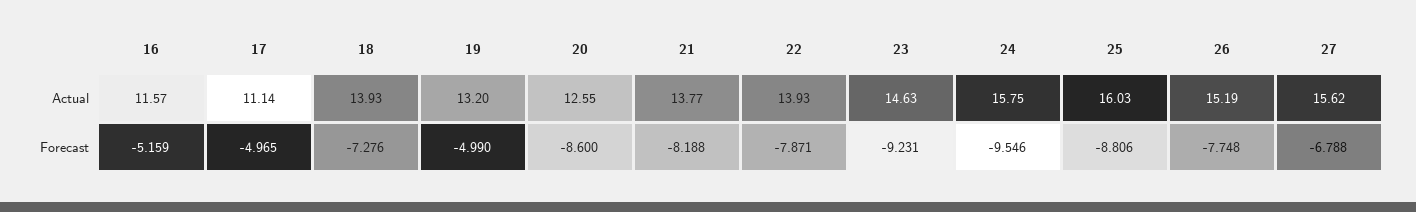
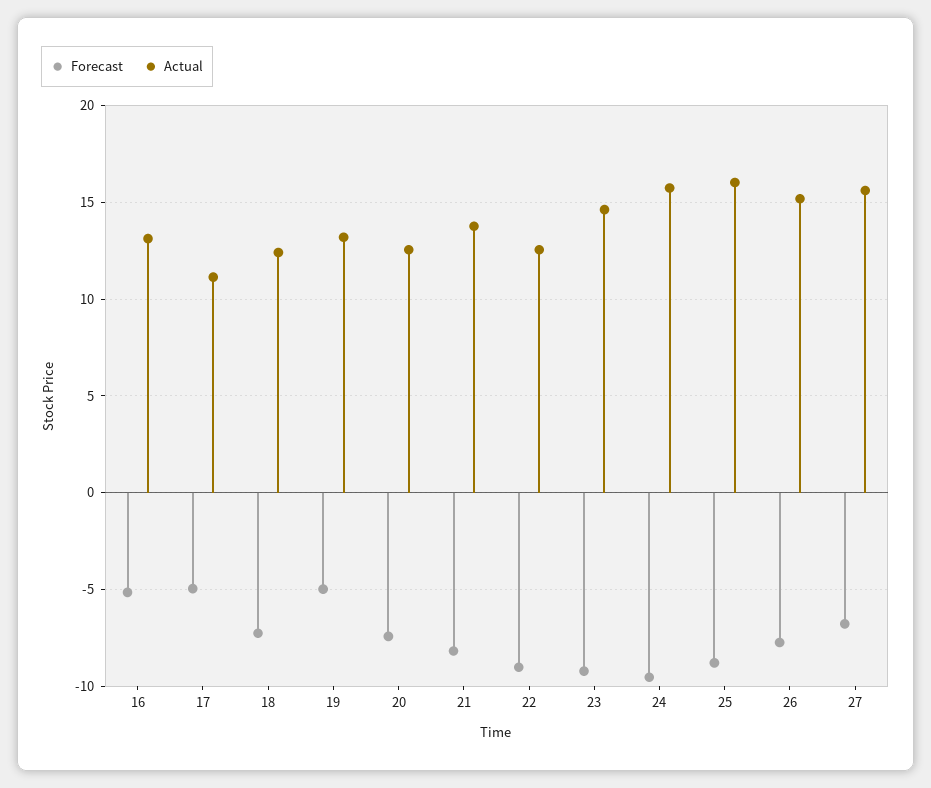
Actual, 16: 11.57 -> 13
Actual, 18: 13.93 -> 12.5
Actual, 22: 13.93 -> 12.5
Forecast, 20: -8.6 -> -7.5
Forecast, 22: -7.871 -> -9

